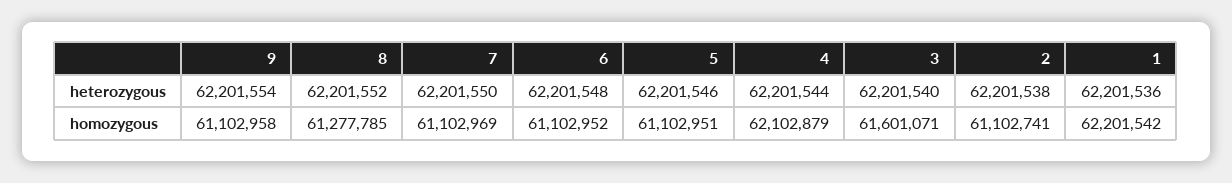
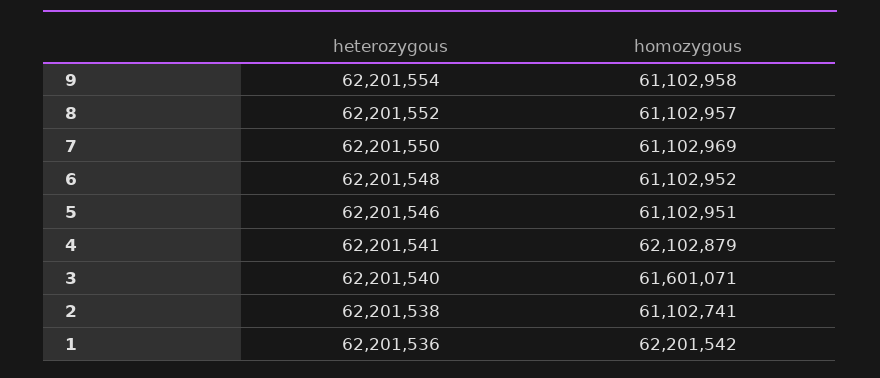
4, heterozygous: 62201544 -> 62201541
8, homozygous: 61277785 -> 61102957

